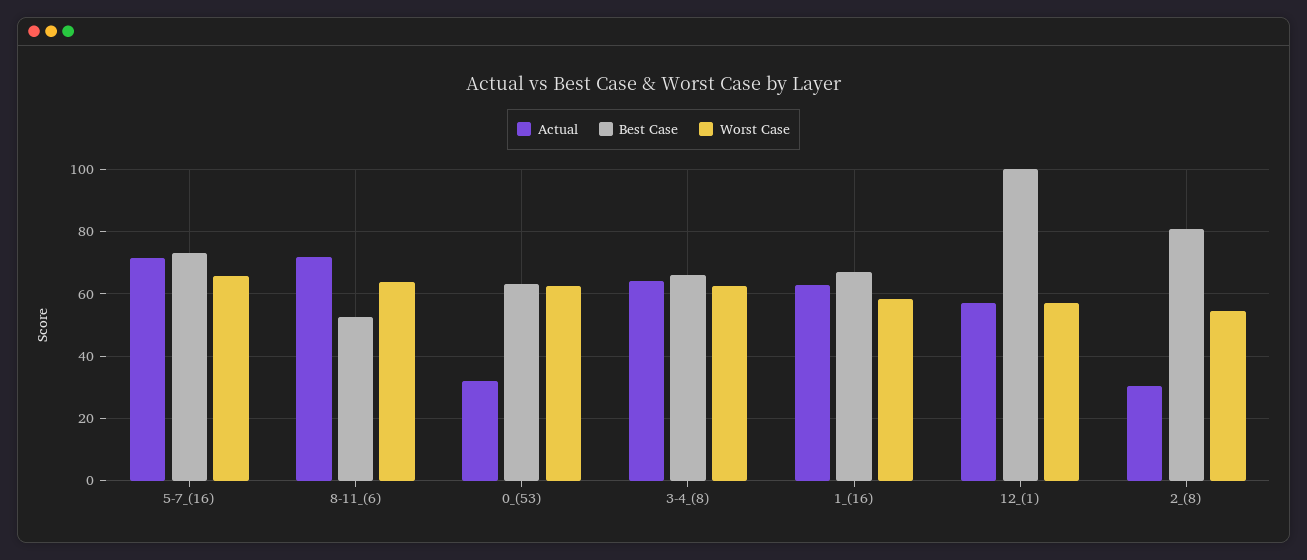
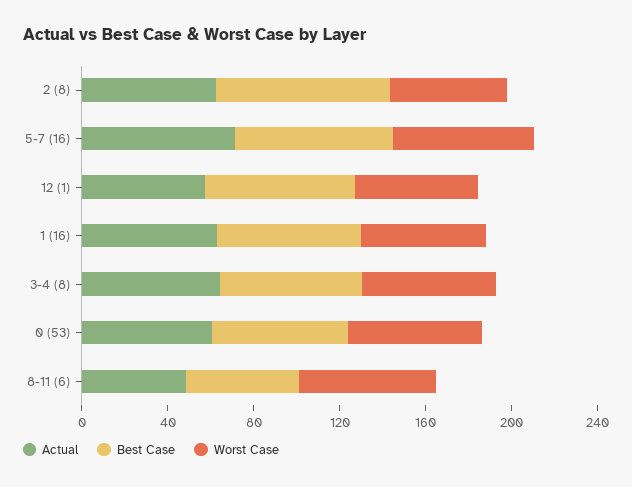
Actual, 8-11_(6): 72 -> 50
Actual, 0_(53): 32 -> 60
Best Case, 12_(1): 100 -> 70
Actual, 2_(8): 30 -> 60

